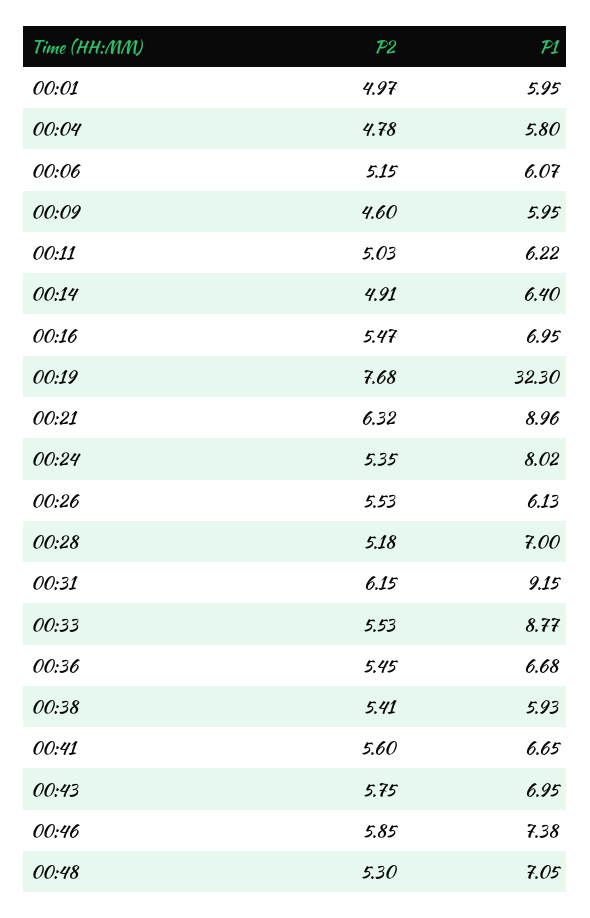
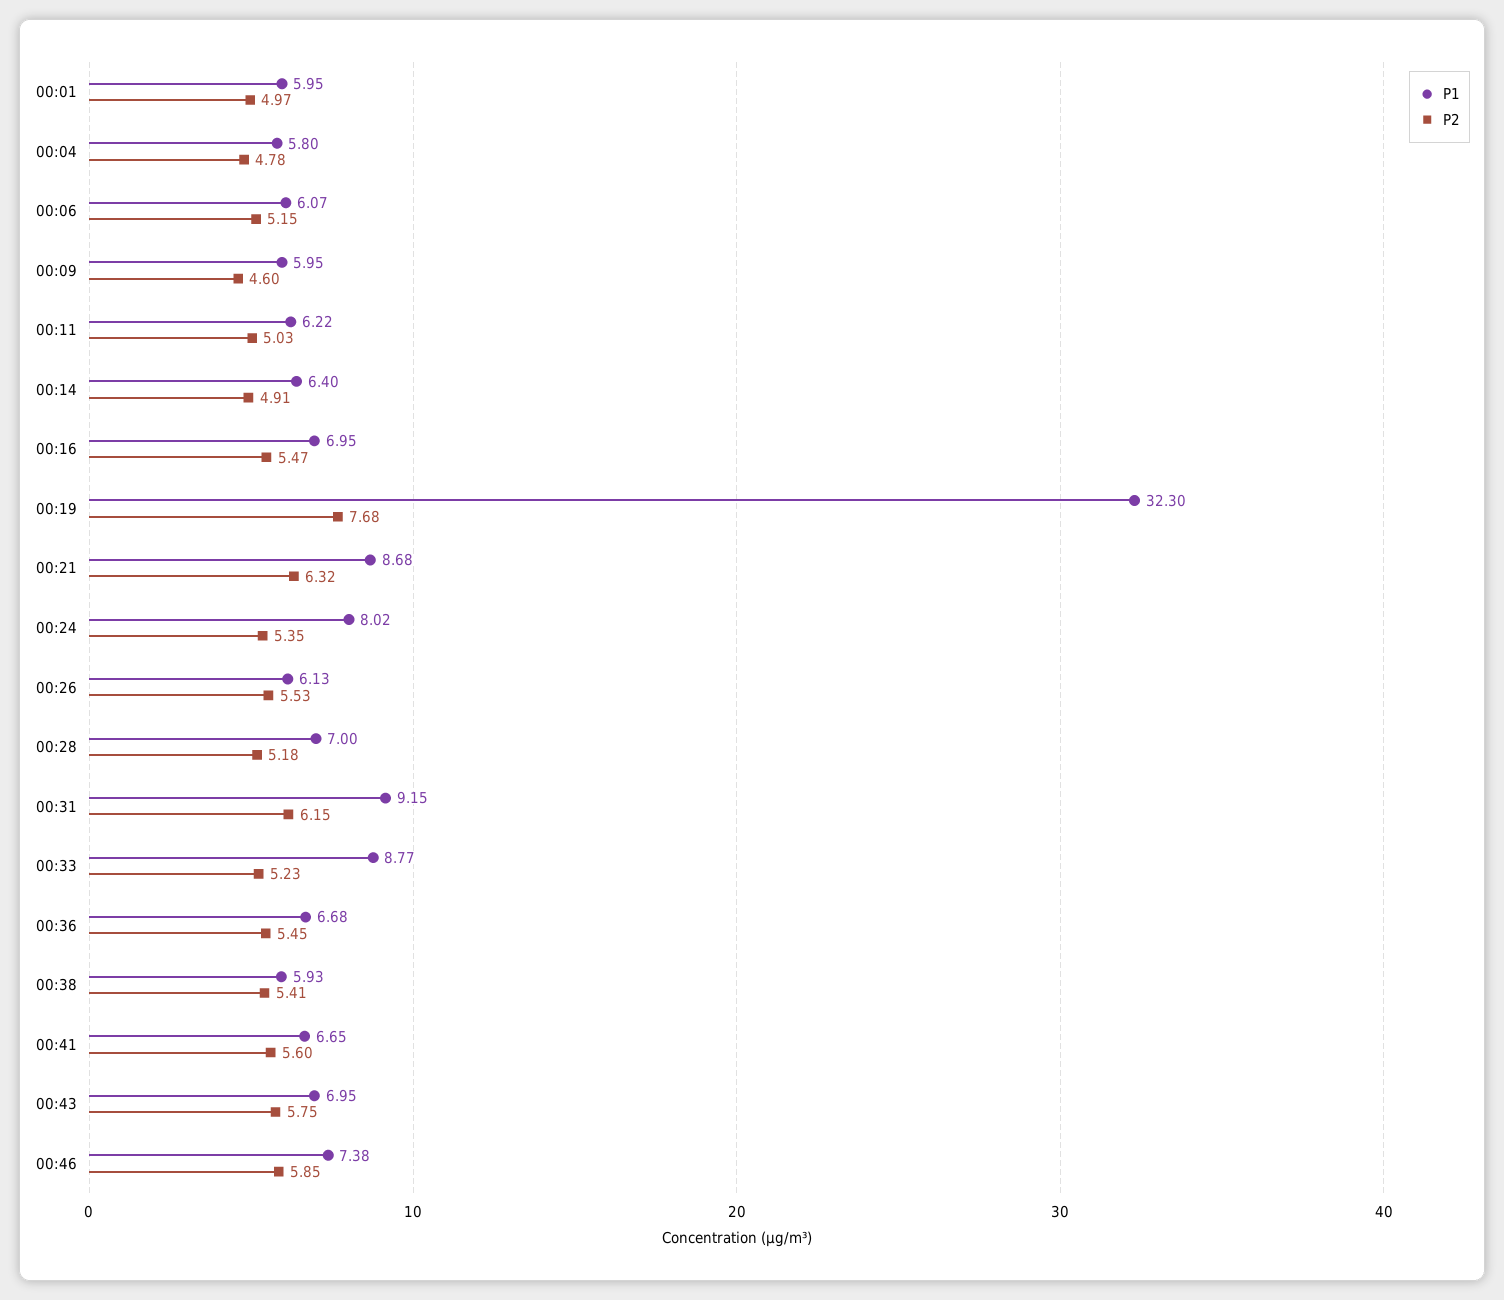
P1, 00:21: 8.96 -> 8.68
P2, 00:33: 5.53 -> 5.23
P2, 00:48: 5.3 -> none
P1, 00:48: 7.05 -> none

